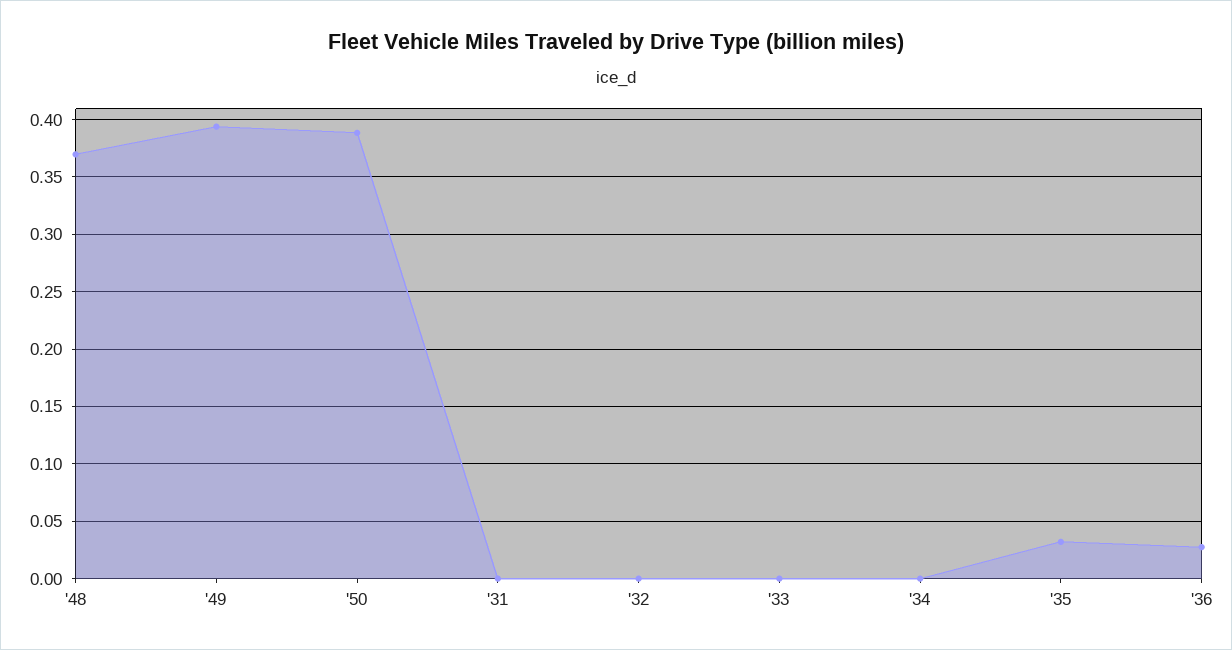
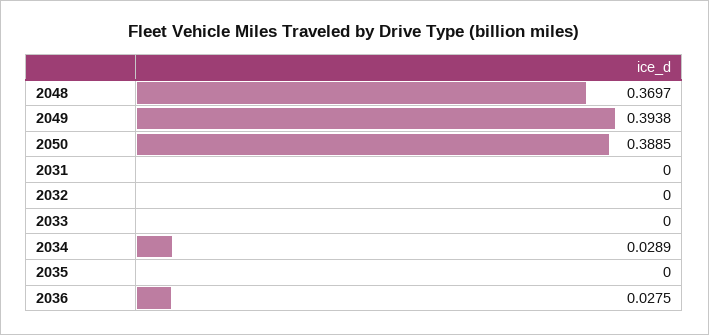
'34: 0 -> 0.0289
'35: 0.03 -> 0

